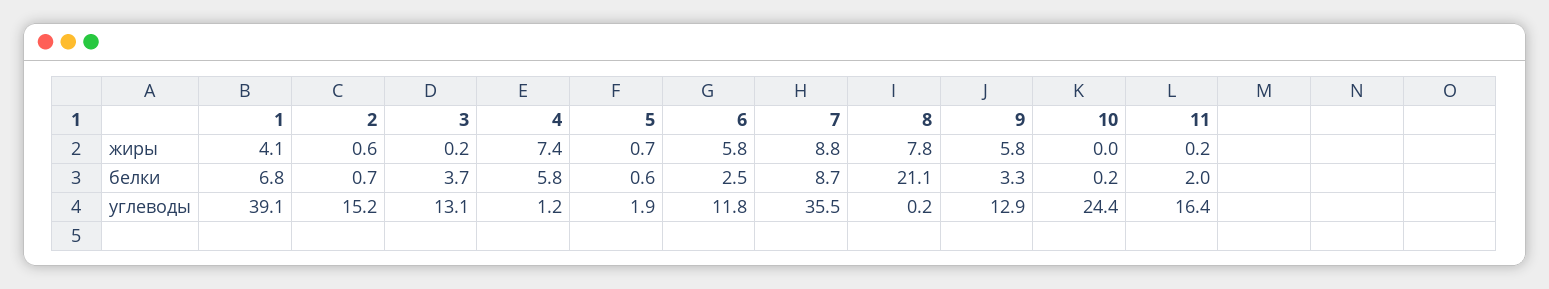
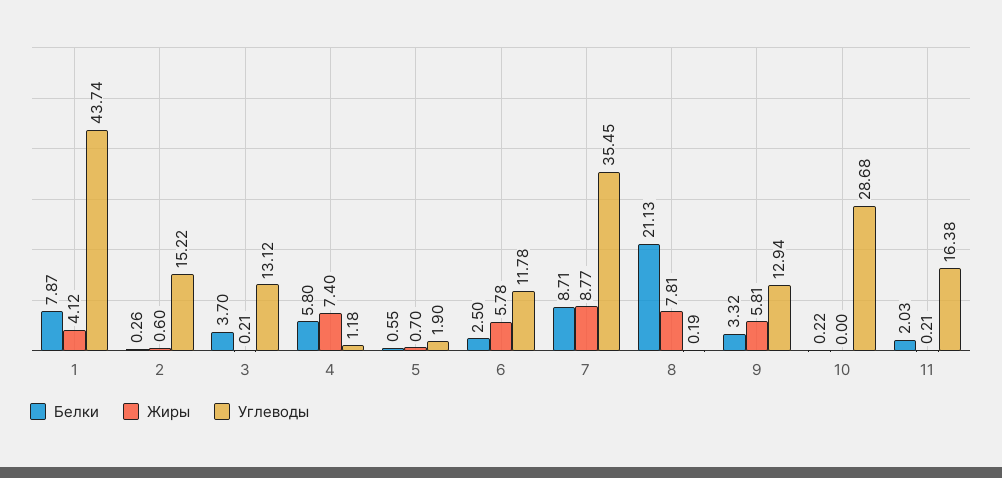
белки, 1: 6.8 -> 7.87
белки, 2: 0.7 -> 0.26
углеводы, 1: 39.1 -> 43.74
углеводы, 10: 24.4 -> 28.68

